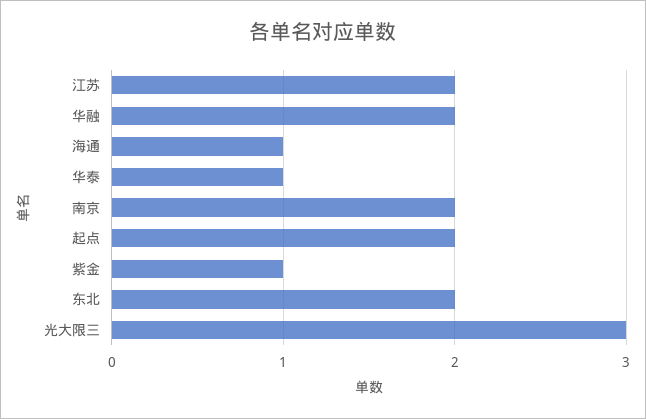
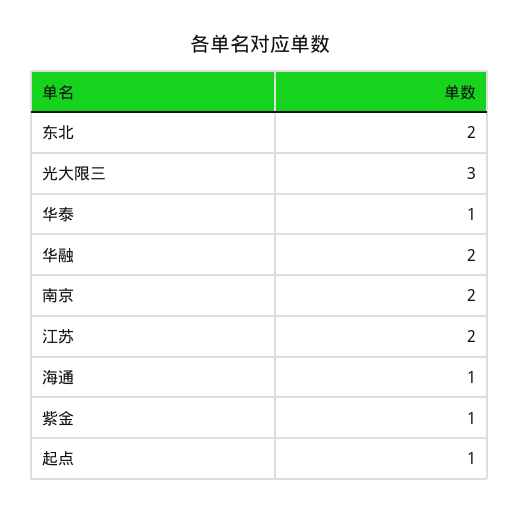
起点: 2 -> 1

